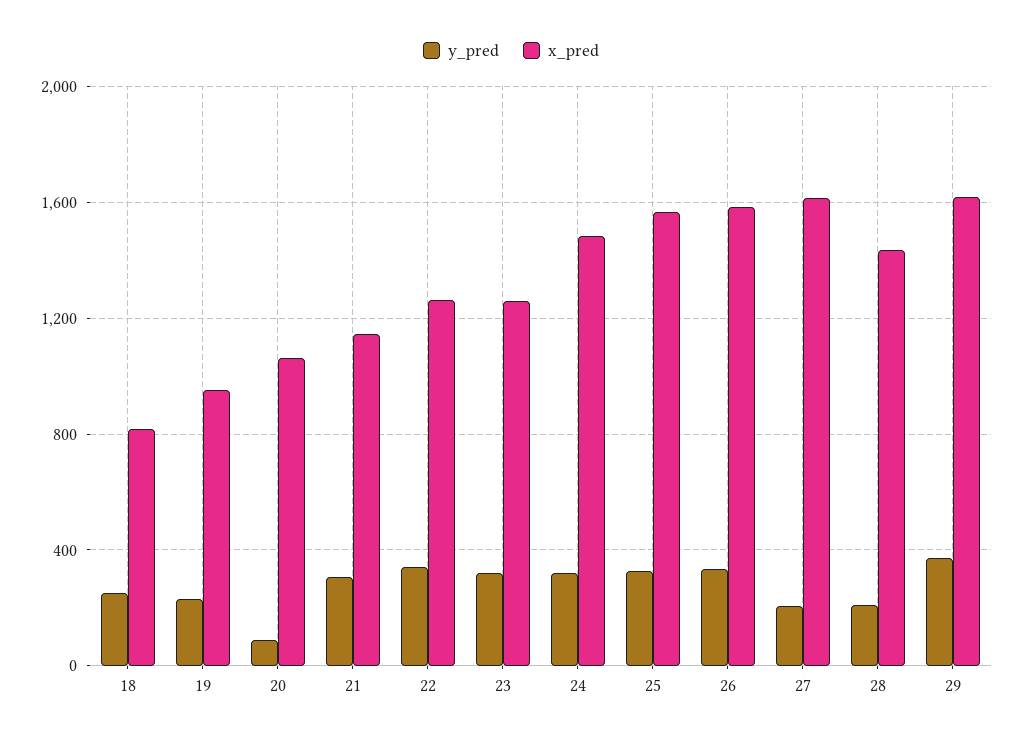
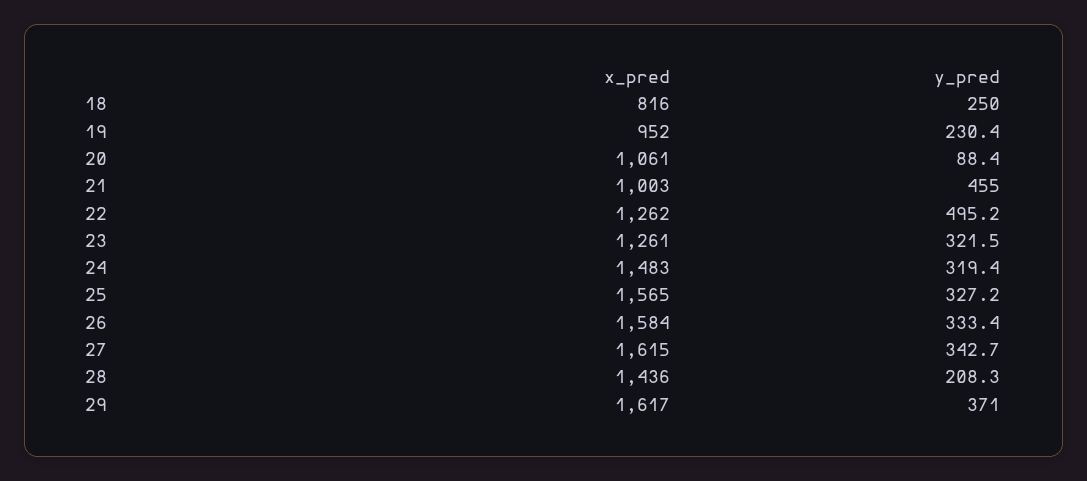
y_pred, 21: 300 -> 455
x_pred, 21: 1150 -> 1003
y_pred, 22: 350 -> 495.2
y_pred, 27: 200 -> 342.7

